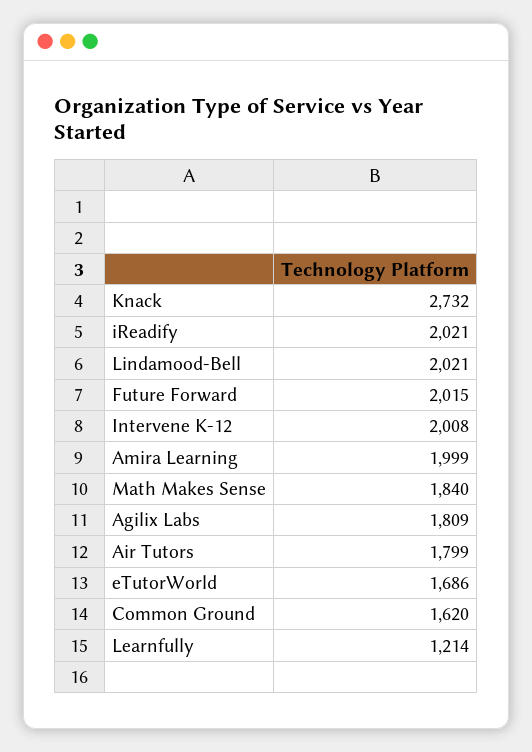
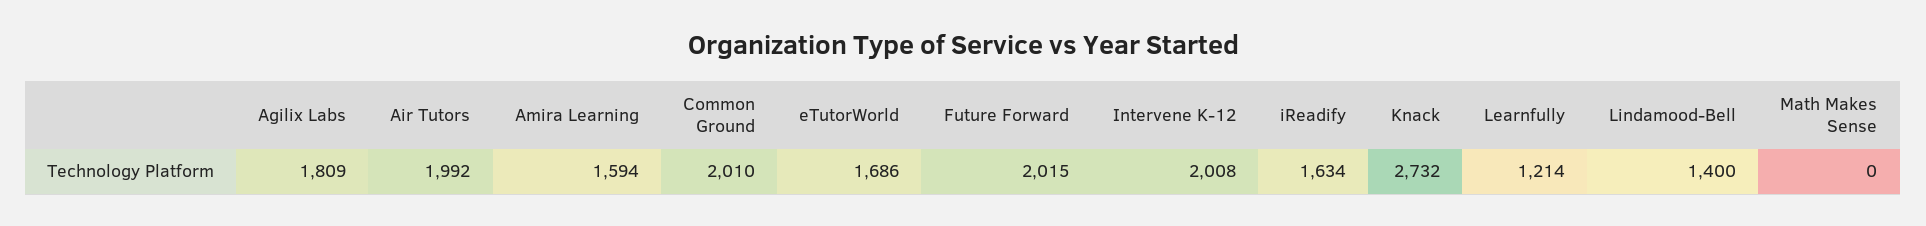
iReadify: 2021 -> 1634
Lindamood-Bell: 2021 -> 1400
Amira Learning: 1999 -> 1594
Math Makes Sense: 1840 -> 0
Air Tutors: 1799 -> 1992
Common Ground: 1620 -> 2010

